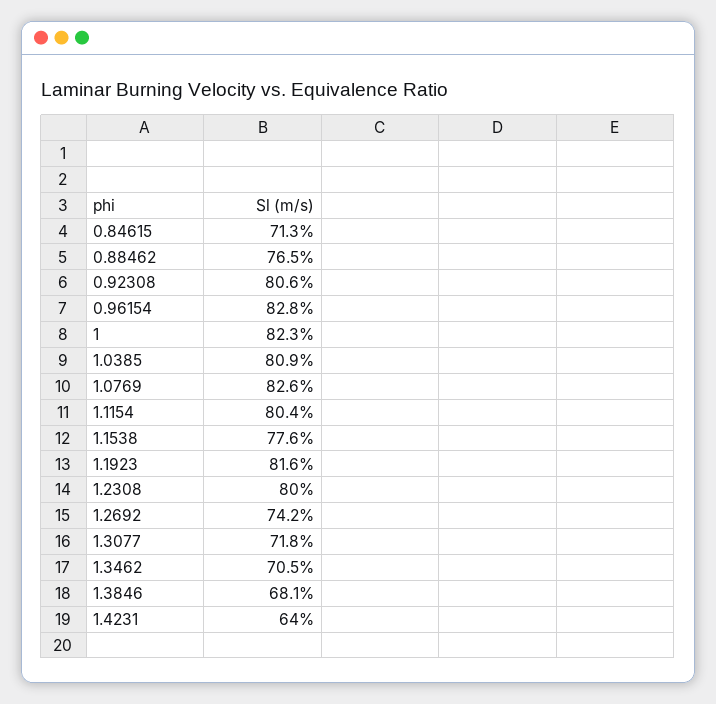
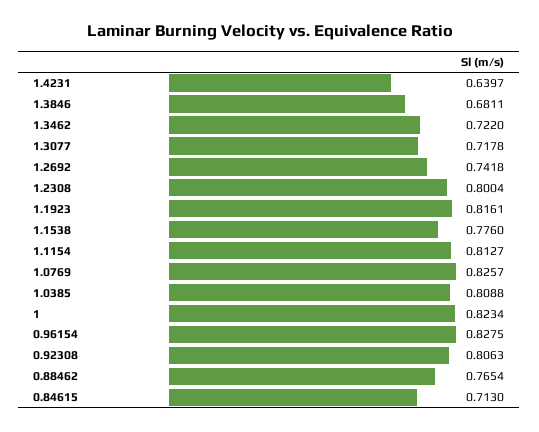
1.1154: 0.804 -> 0.8127
1.3462: 0.705 -> 0.722

